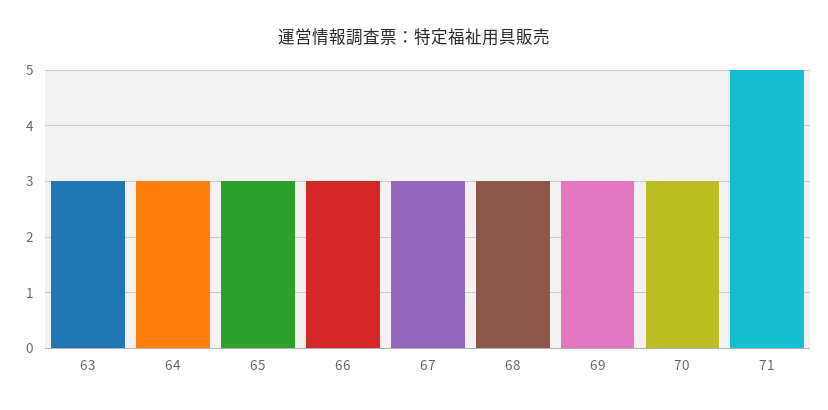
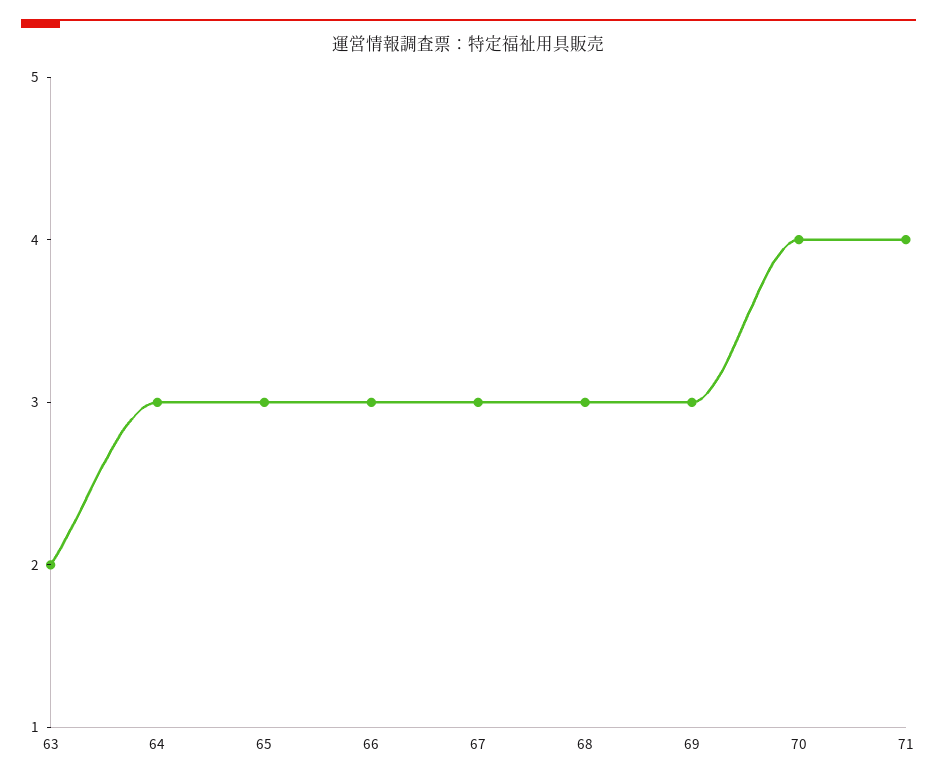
63: 3 -> 2
70: 3 -> 4
71: 5 -> 4

